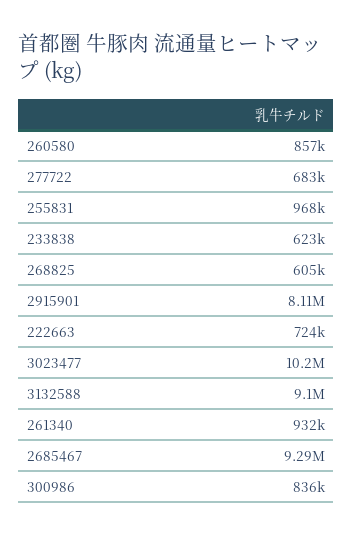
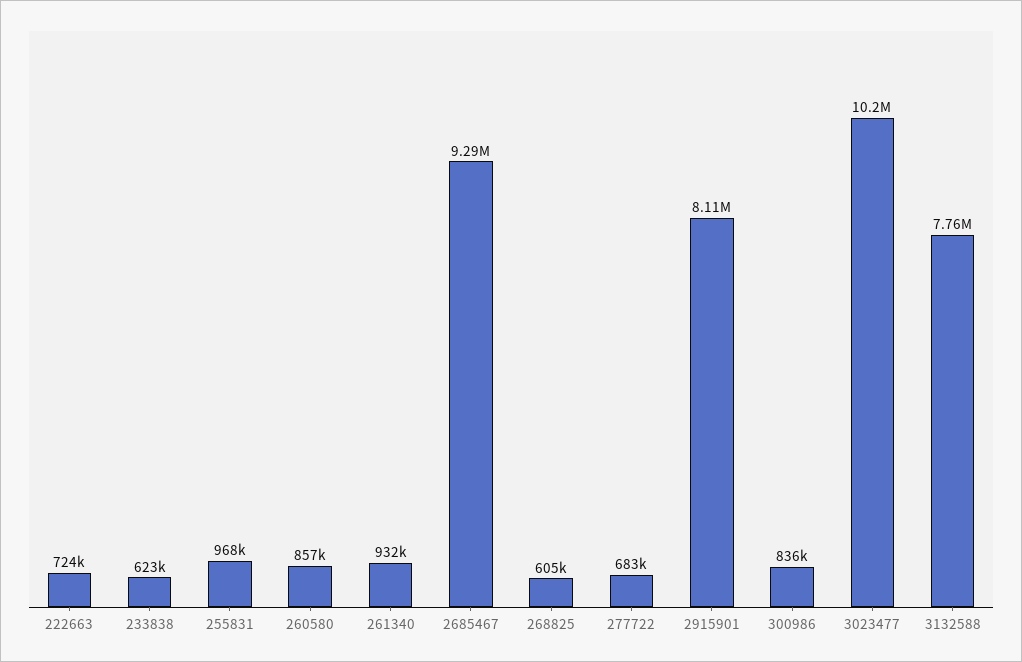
3132588: 9100000 -> 7760000

